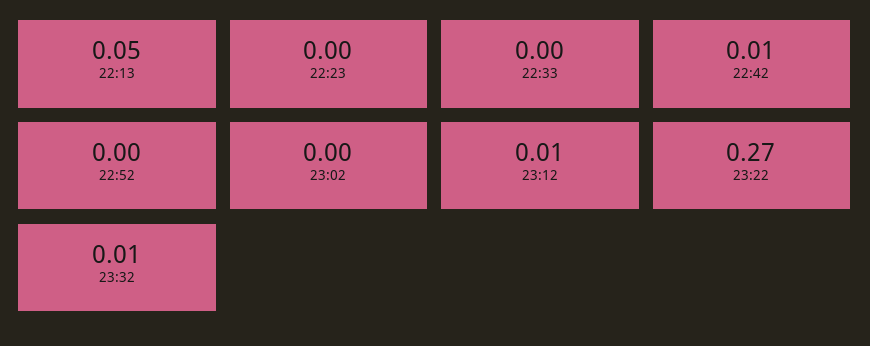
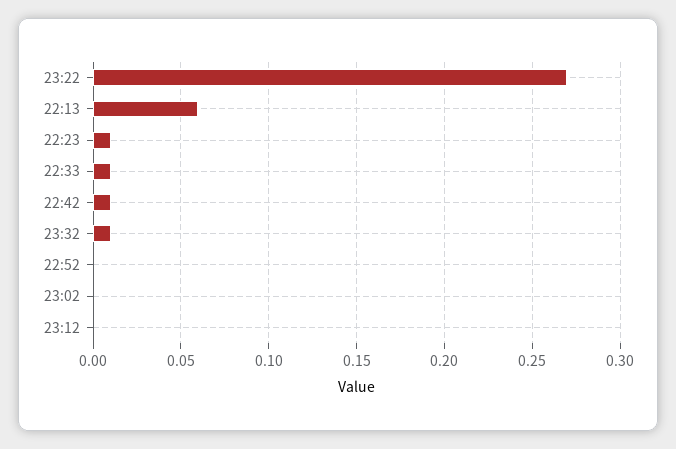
22:13: 0.05 -> 0.06
22:23: 0 -> 0.01
22:33: 0 -> 0.01
23:12: 0.01 -> 0

